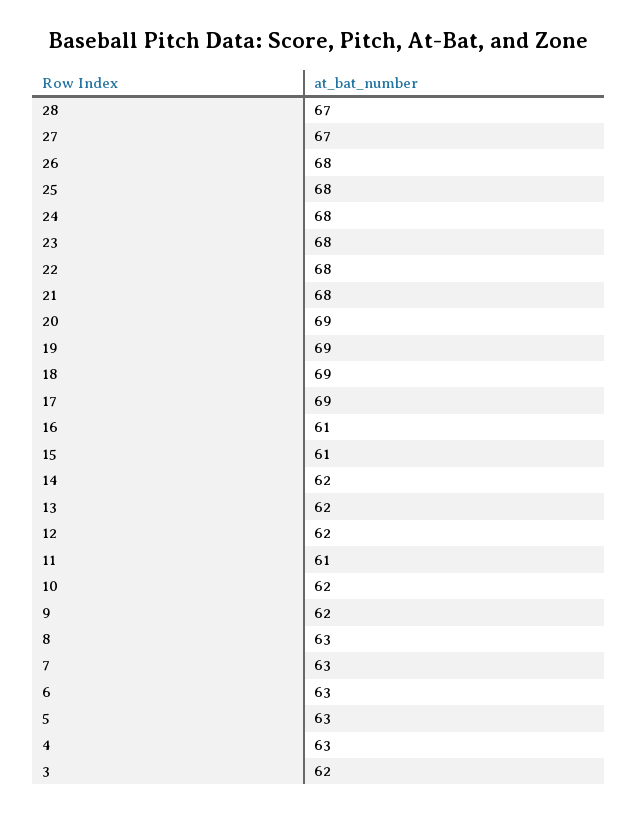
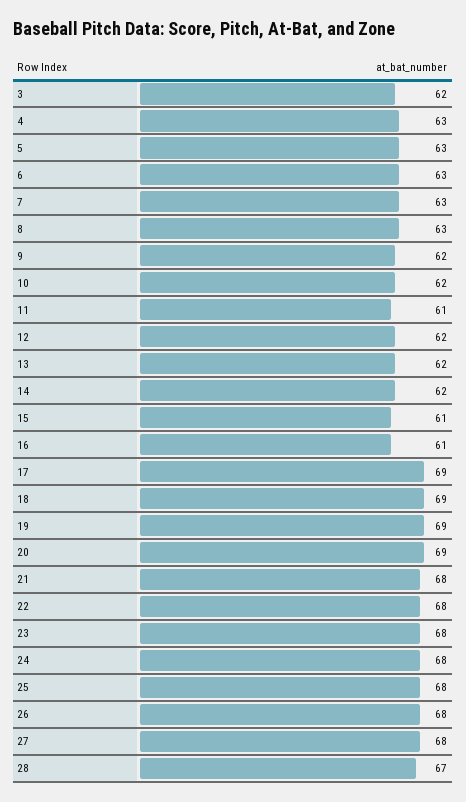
27: 67 -> 68

